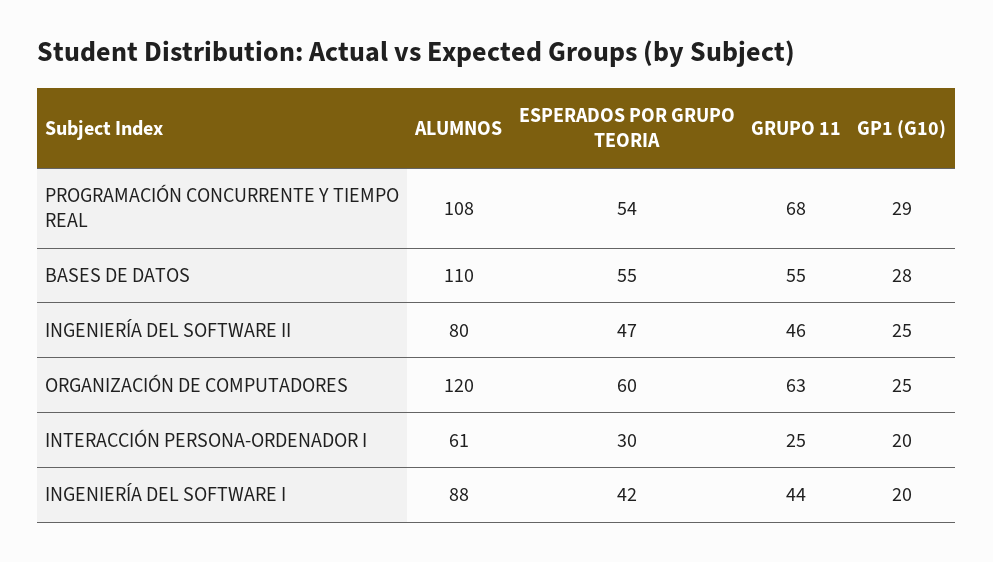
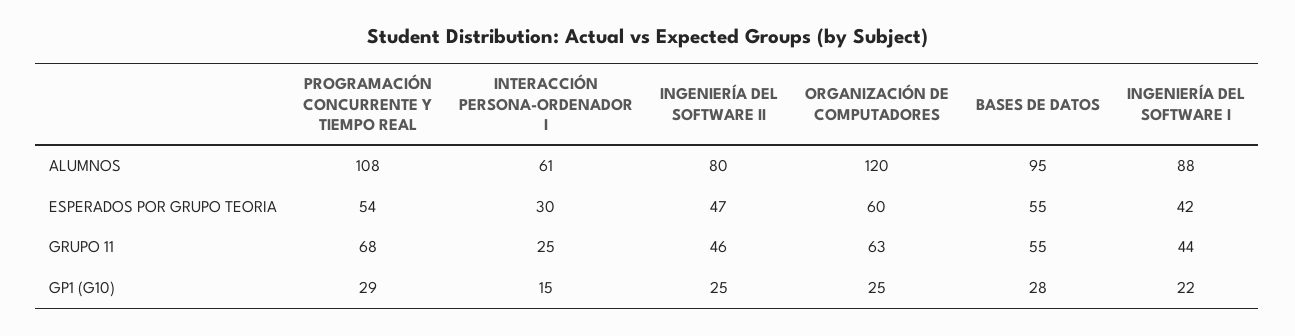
ALUMNOS, BASES DE DATOS: 110 -> 95
GP1 (G10), INTERACCIÓN PERSONA-ORDENADOR I: 20 -> 15
GP1 (G10), INGENIERÍA DEL SOFTWARE I: 20 -> 22

